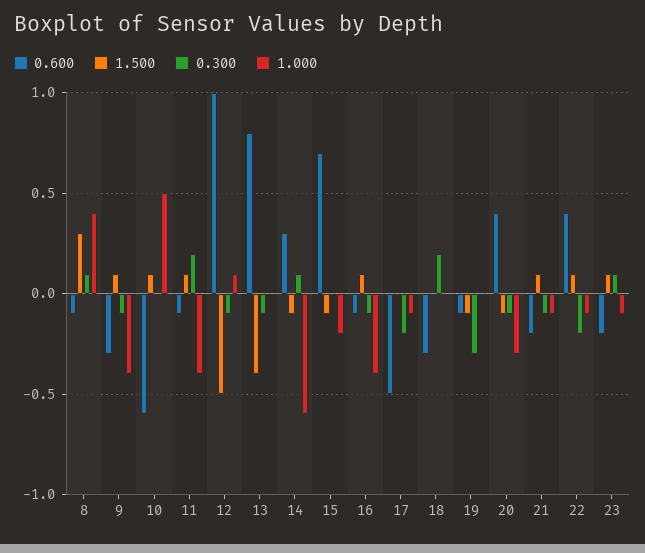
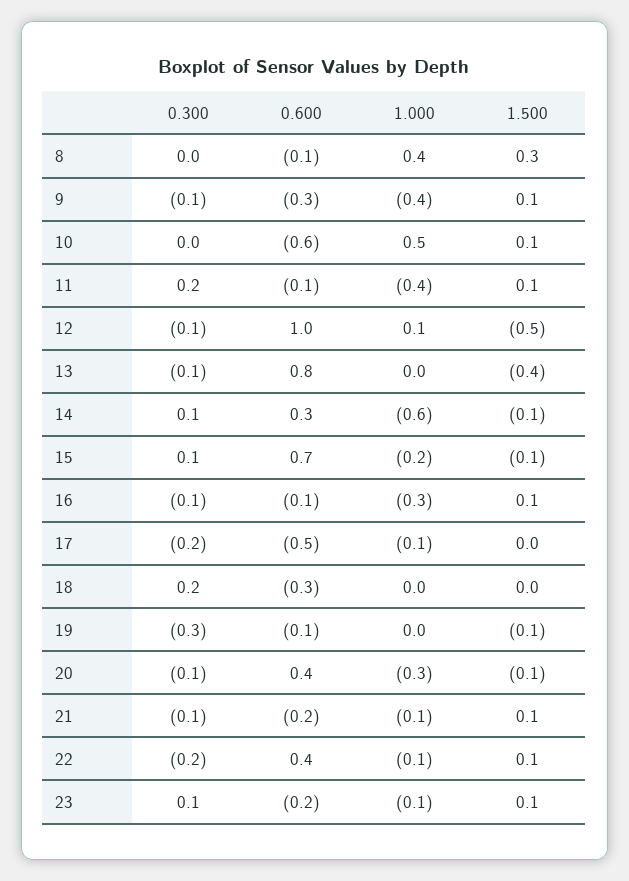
0.300, 8: 0.1 -> 0
0.300, 15: 0 -> 0.1
1.000, 16: -0.4 -> -0.3

